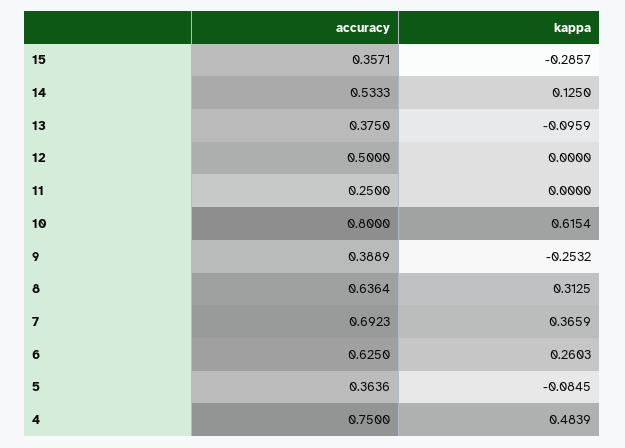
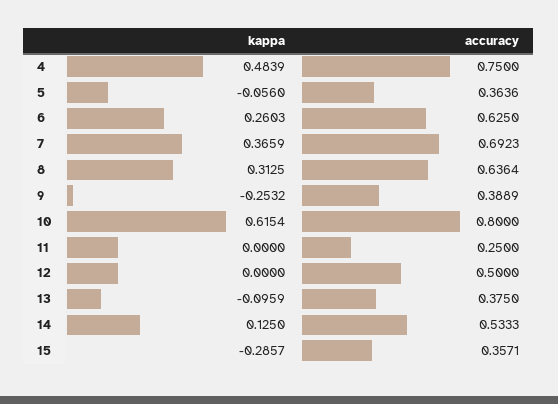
kappa, 5: -0.0845 -> -0.056

